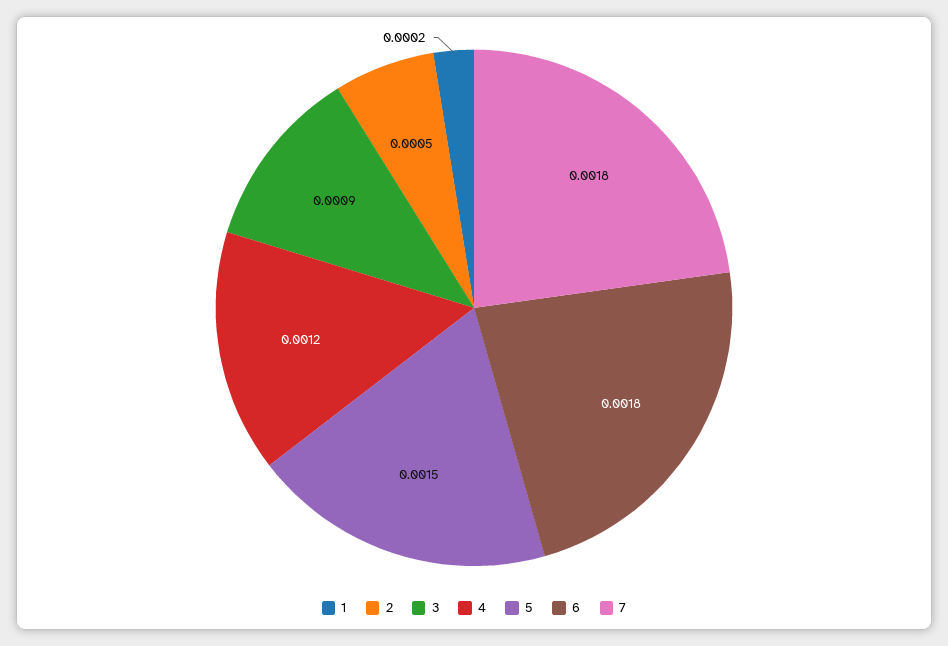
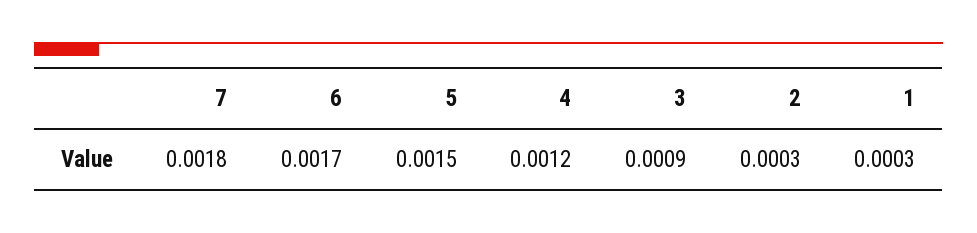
1: 0.0002 -> 0.0003
2: 0.0005 -> 0.0003
6: 0.0018 -> 0.0017

